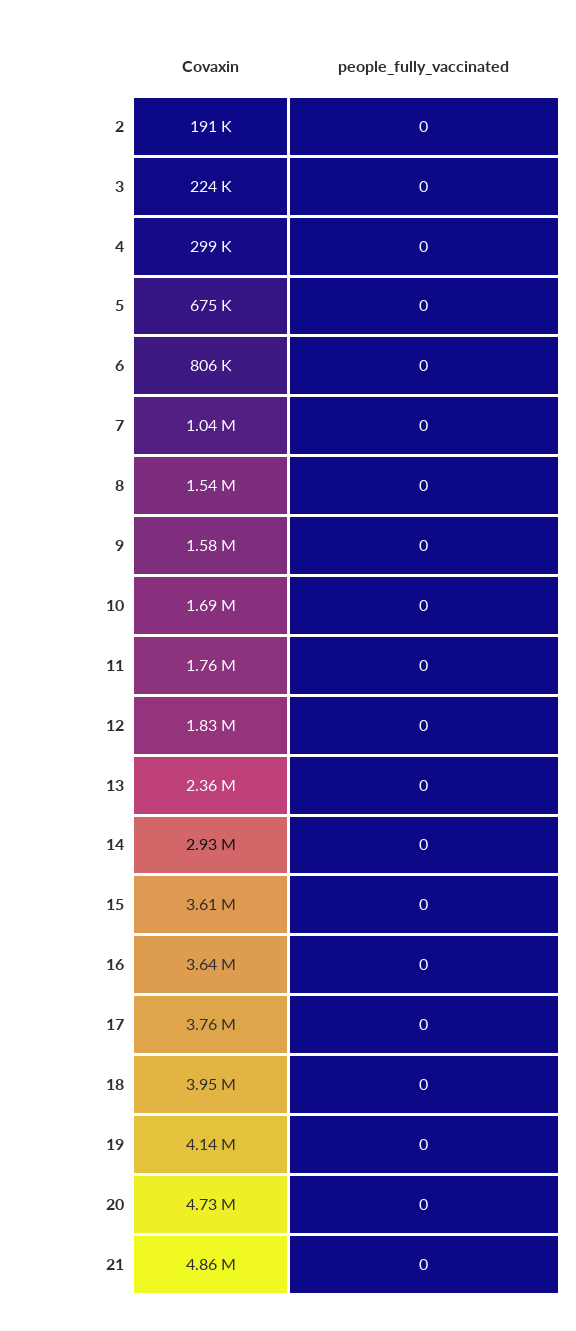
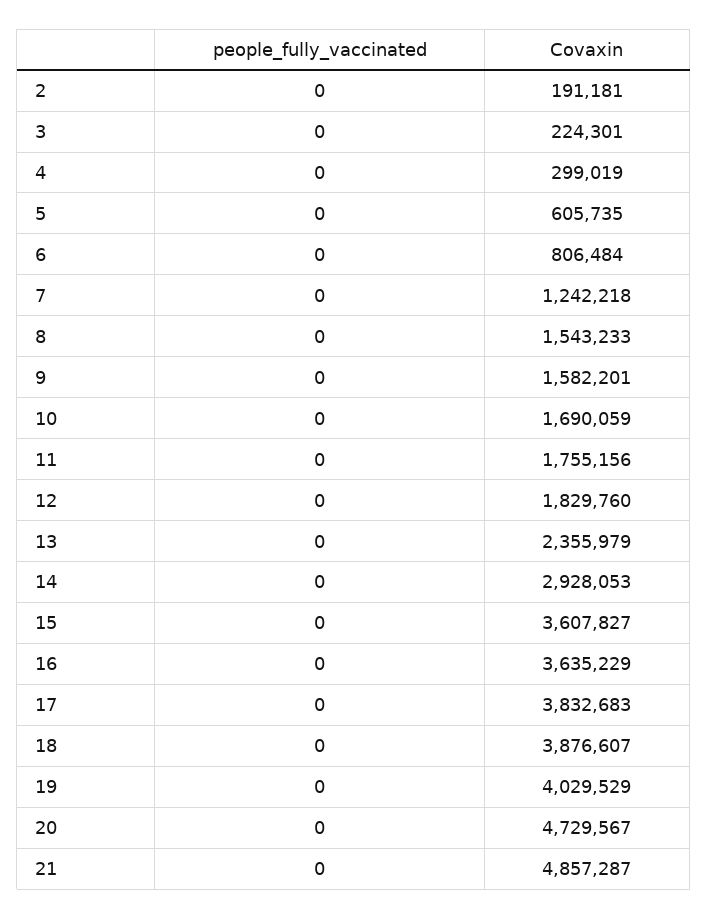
Covaxin, 5: 675000 -> 605735
Covaxin, 7: 1040000 -> 1242218
Covaxin, 17: 3760000 -> 3832683
Covaxin, 18: 3950000 -> 3876607
Covaxin, 19: 4140000 -> 4029529

